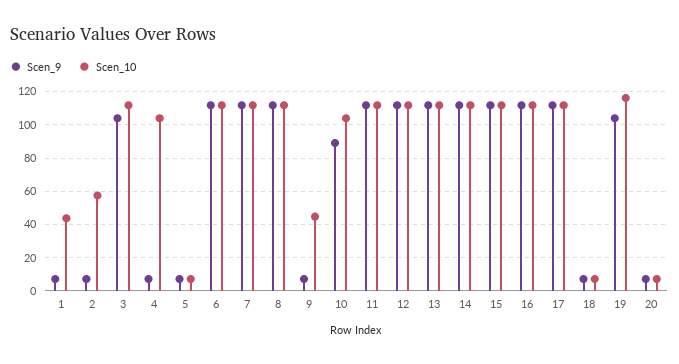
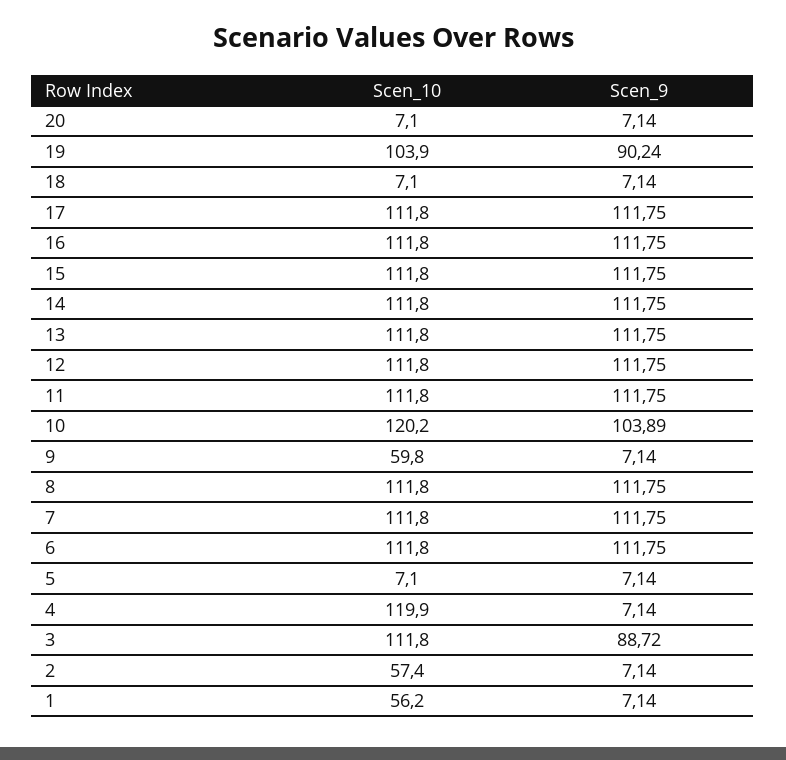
Scen_10, 1: 45 -> 56.2
Scen_9, 3: 105 -> 88.72
Scen_10, 4: 105 -> 119.9
Scen_10, 9: 45 -> 59.8
Scen_9, 10: 90 -> 103.89
Scen_10, 10: 105 -> 120.2
Scen_9, 19: 105 -> 90.24
Scen_10, 19: 115 -> 103.9

